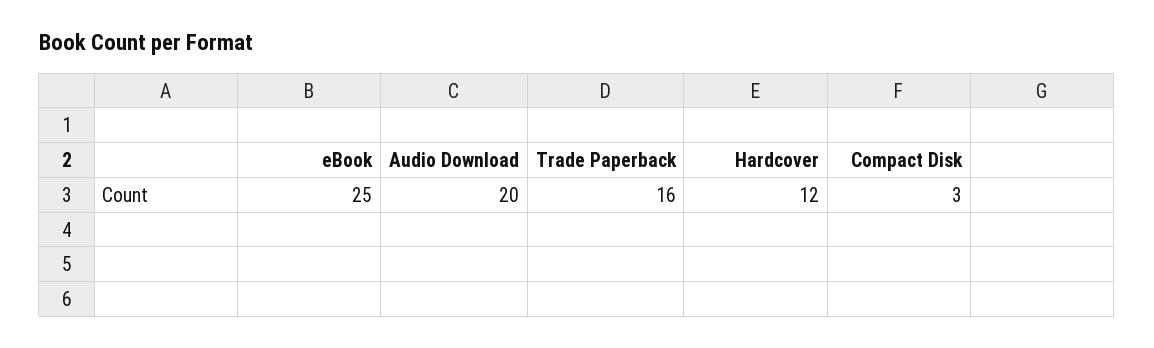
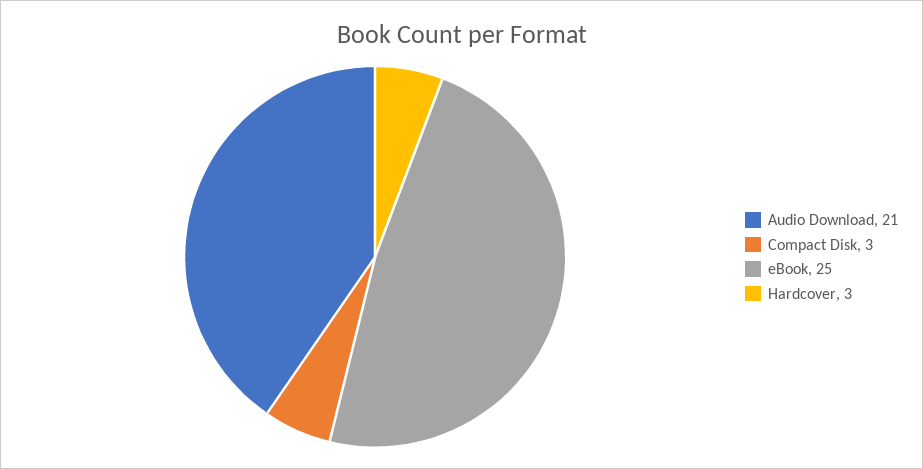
Audio Download: 20 -> 21
Trade Paperback: 16 -> none
Hardcover: 12 -> 3

